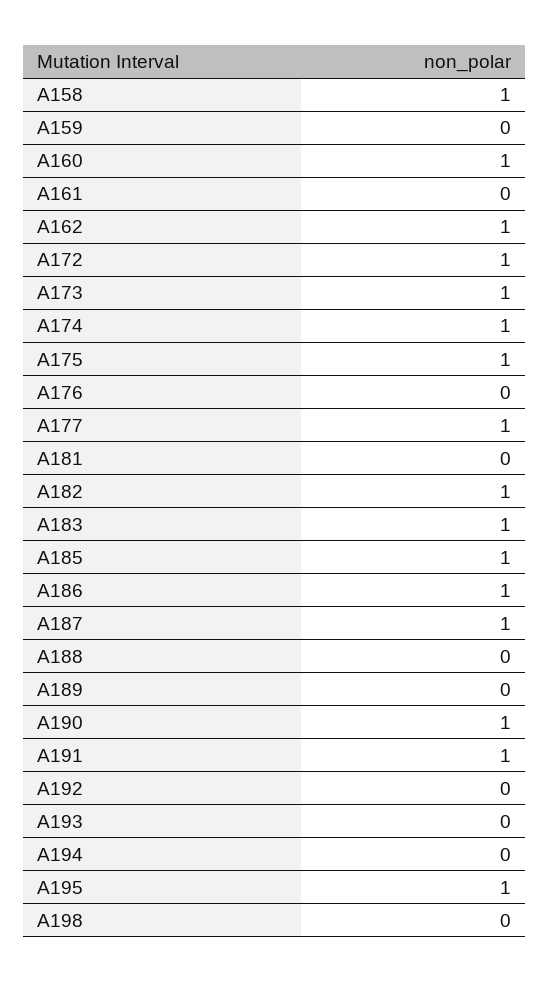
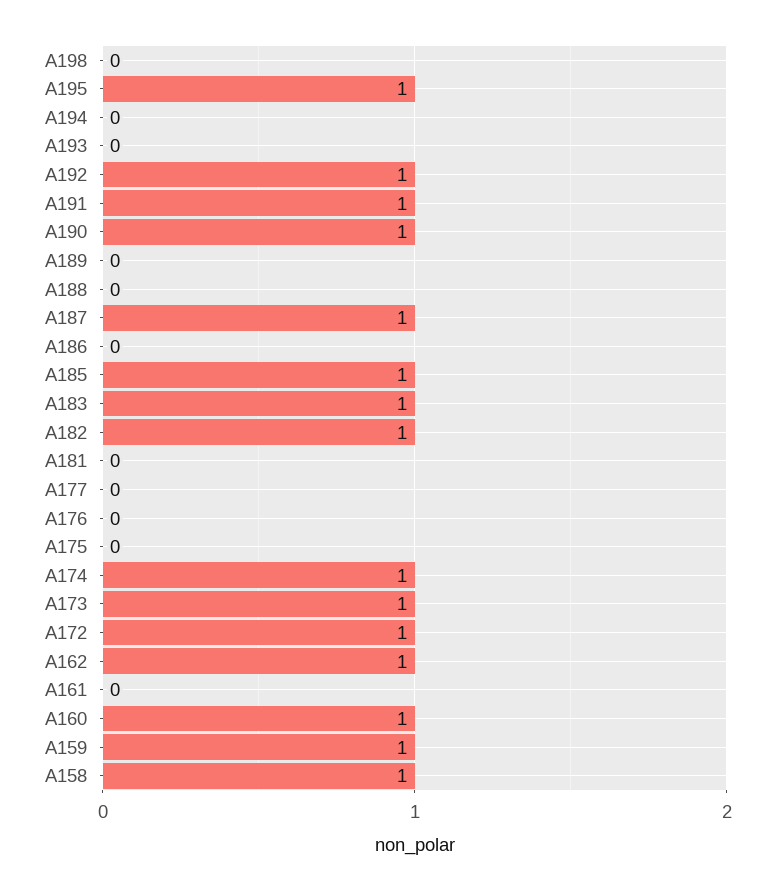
A159: 0 -> 1
A175: 1 -> 0
A177: 1 -> 0
A186: 1 -> 0
A192: 0 -> 1

